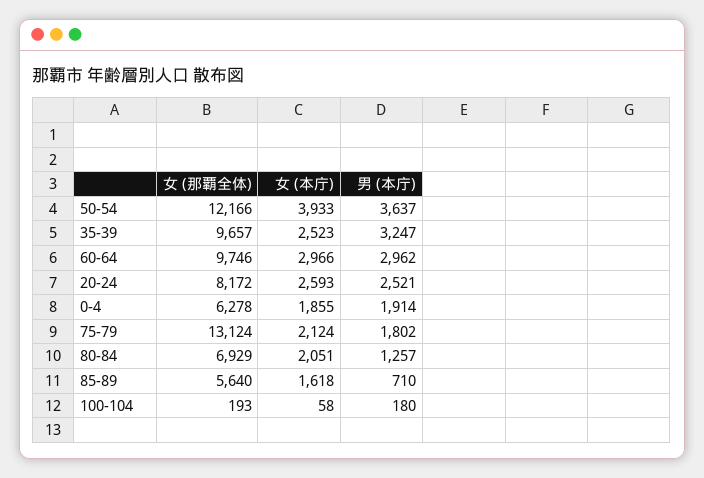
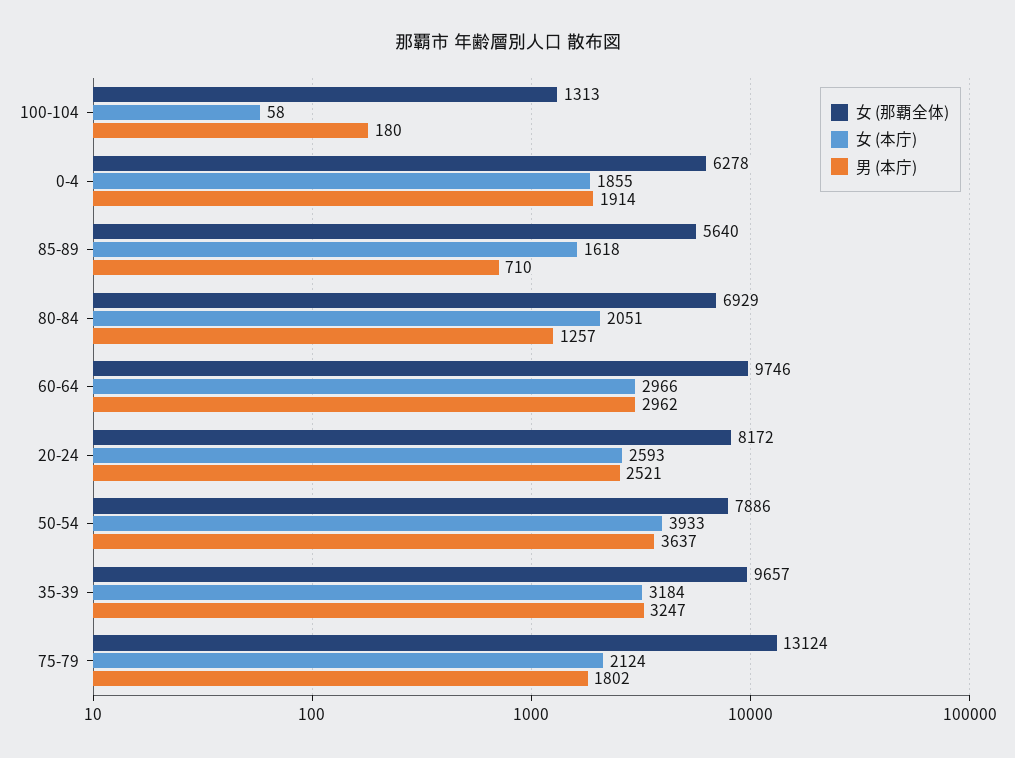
女 (那覇全体), 50-54: 12166 -> 7886
女 (本庁), 35-39: 2523 -> 3184
女 (那覇全体), 100-104: 193 -> 1313

